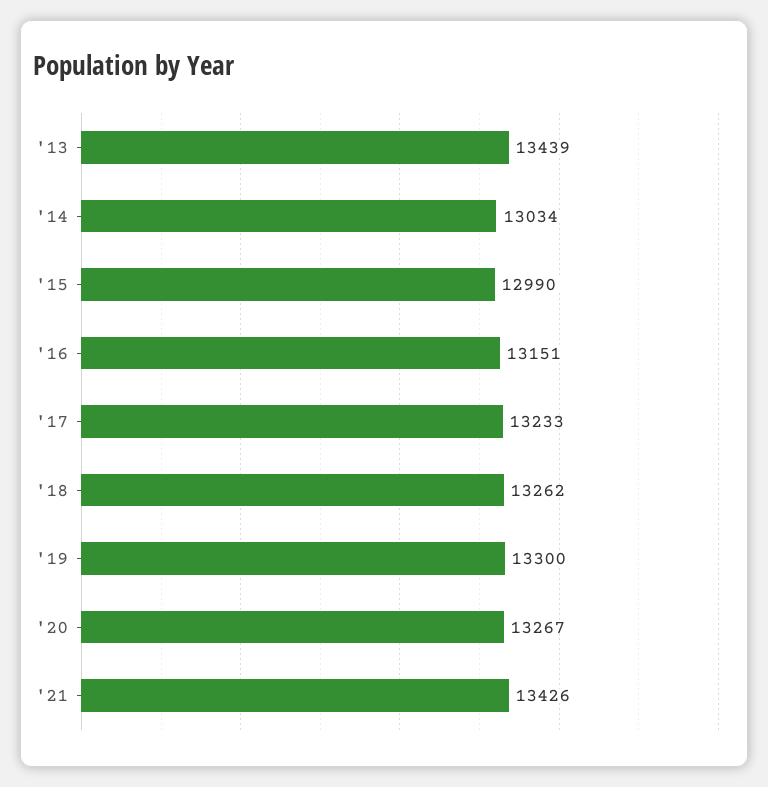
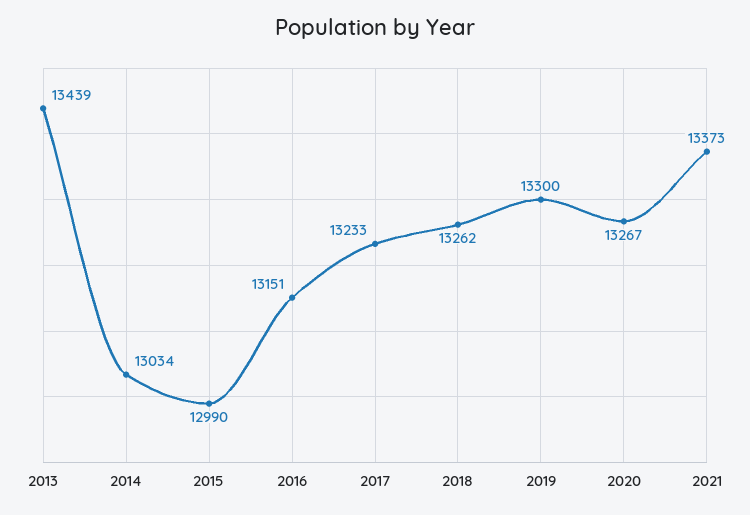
'21: 13426 -> 13373

